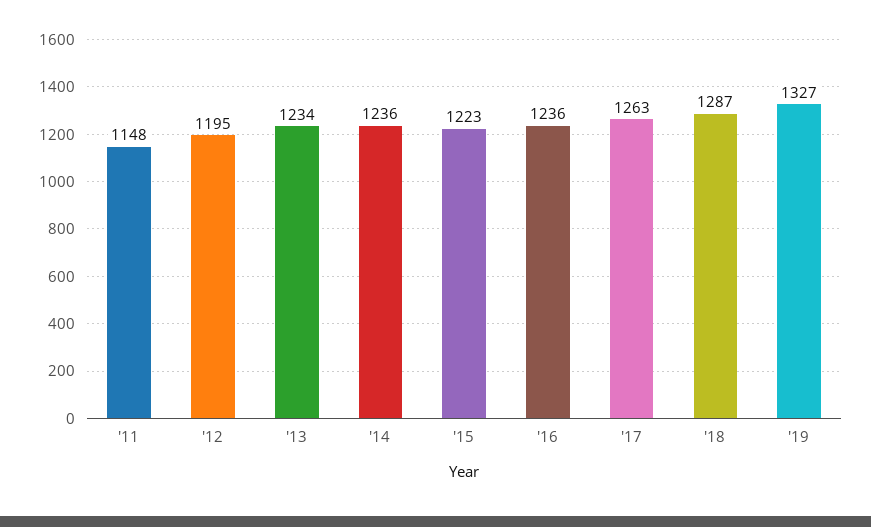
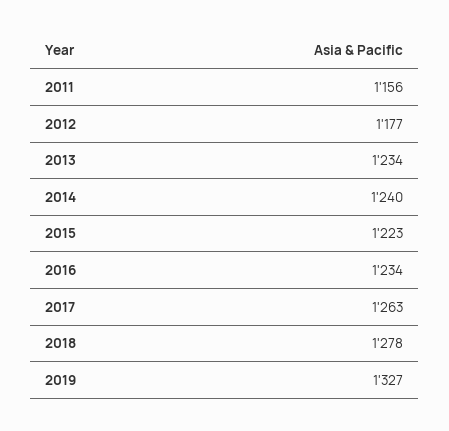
'11: 1148 -> 1156
'12: 1195 -> 1177
'14: 1236 -> 1240
'16: 1236 -> 1234
'18: 1287 -> 1278

